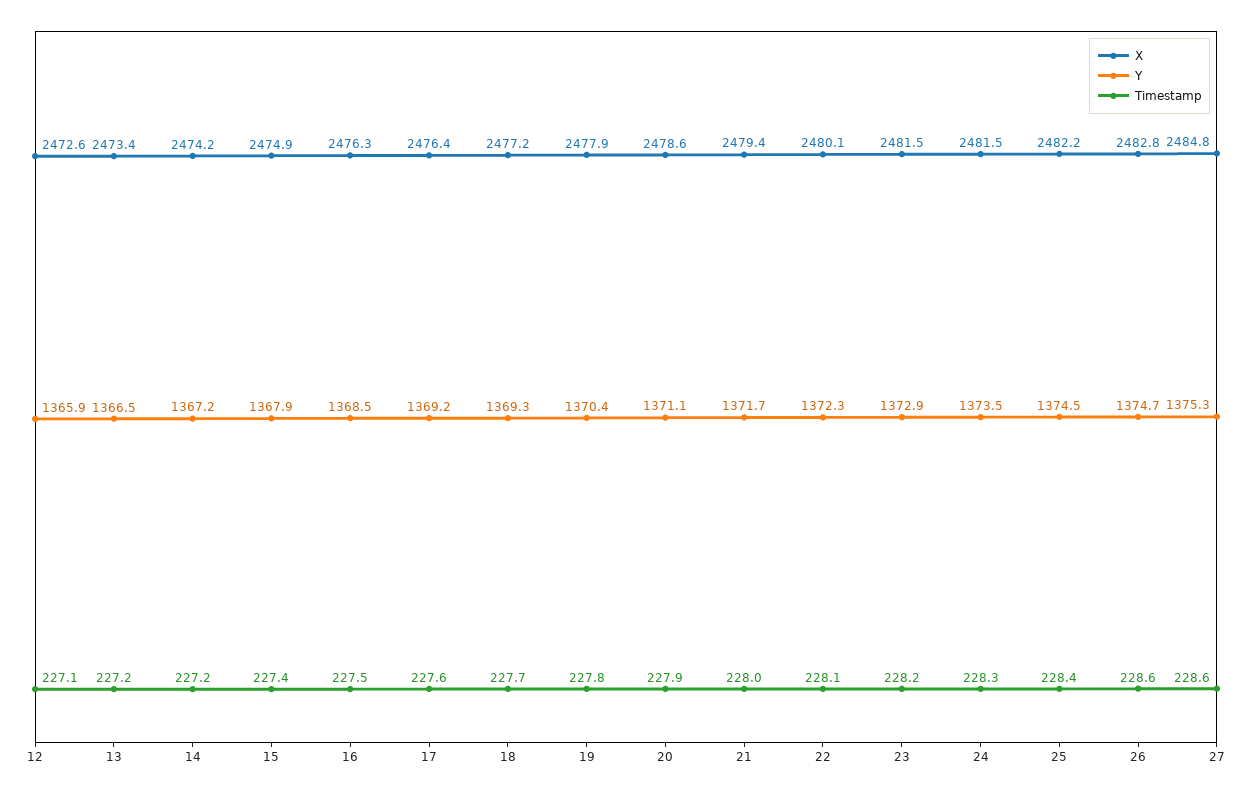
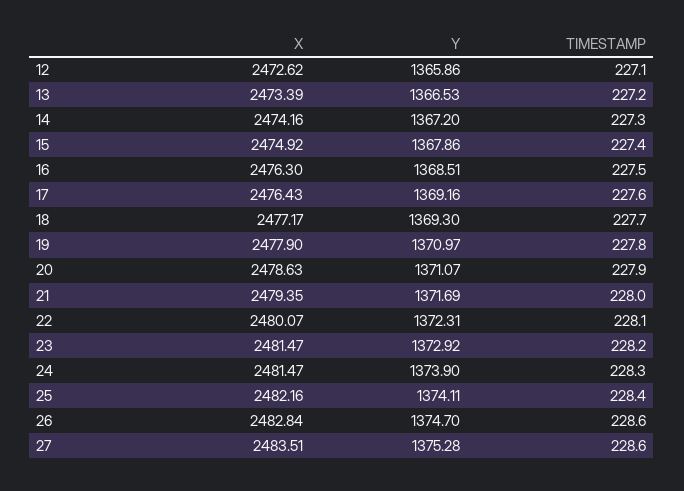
Timestamp, 14: 227.2 -> 227.3
Y, 19: 1370.4 -> 1370.97
Y, 24: 1373.5 -> 1373.9
Y, 25: 1374.5 -> 1374.11
X, 27: 2484.8 -> 2483.51

